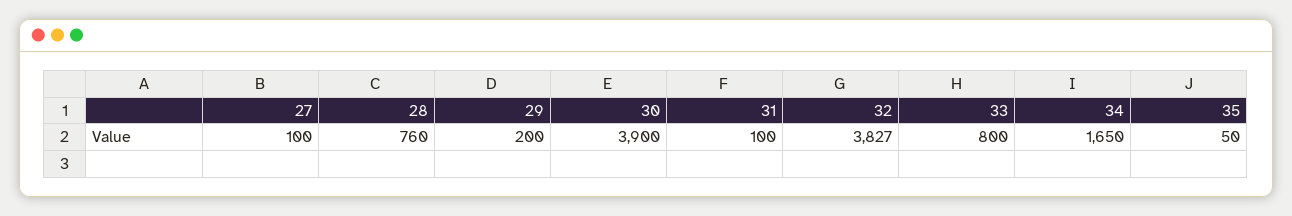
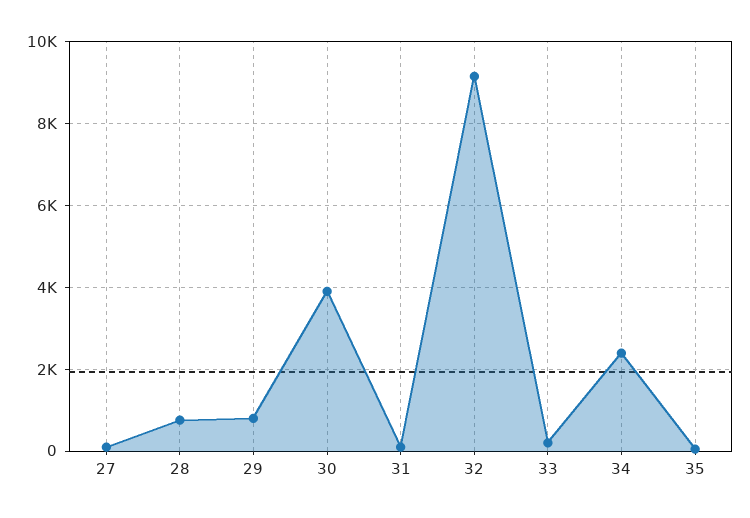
29: 200 -> 800
32: 3827 -> 9200
33: 800 -> 200
34: 1650 -> 2400

